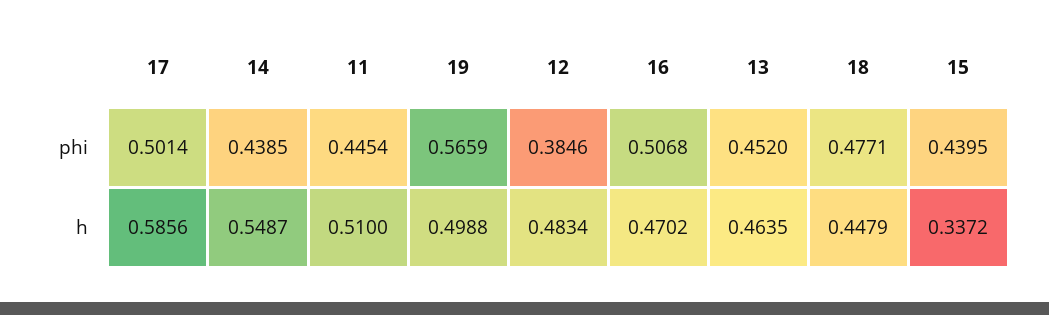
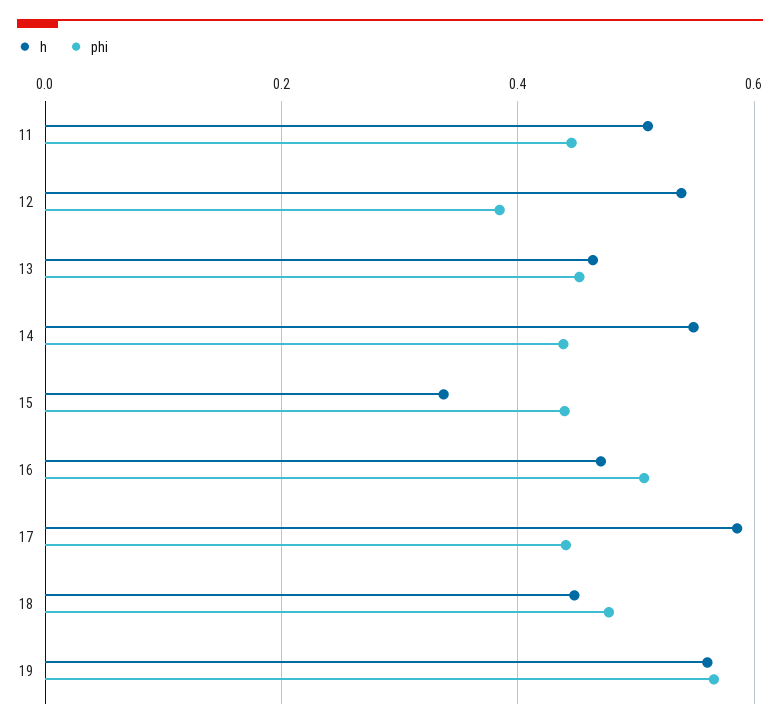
phi, 17: 0.5014 -> 0.44
h, 19: 0.4988 -> 0.56
h, 12: 0.4834 -> 0.54

